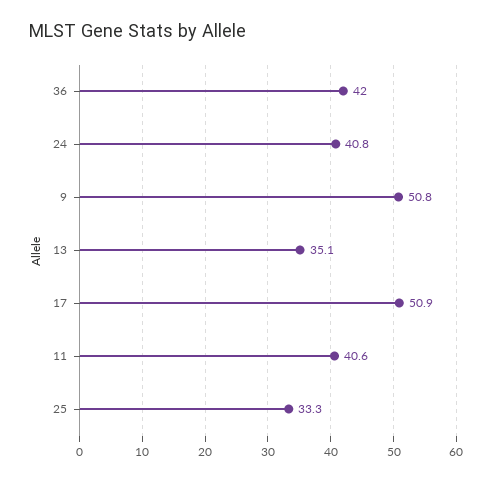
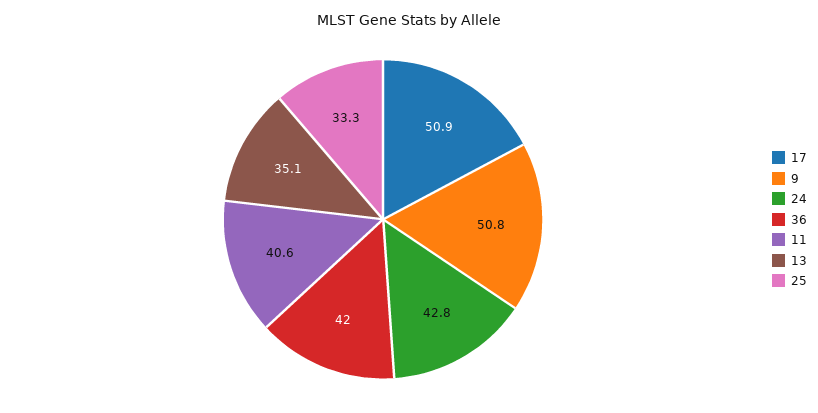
24: 40.8 -> 42.8

